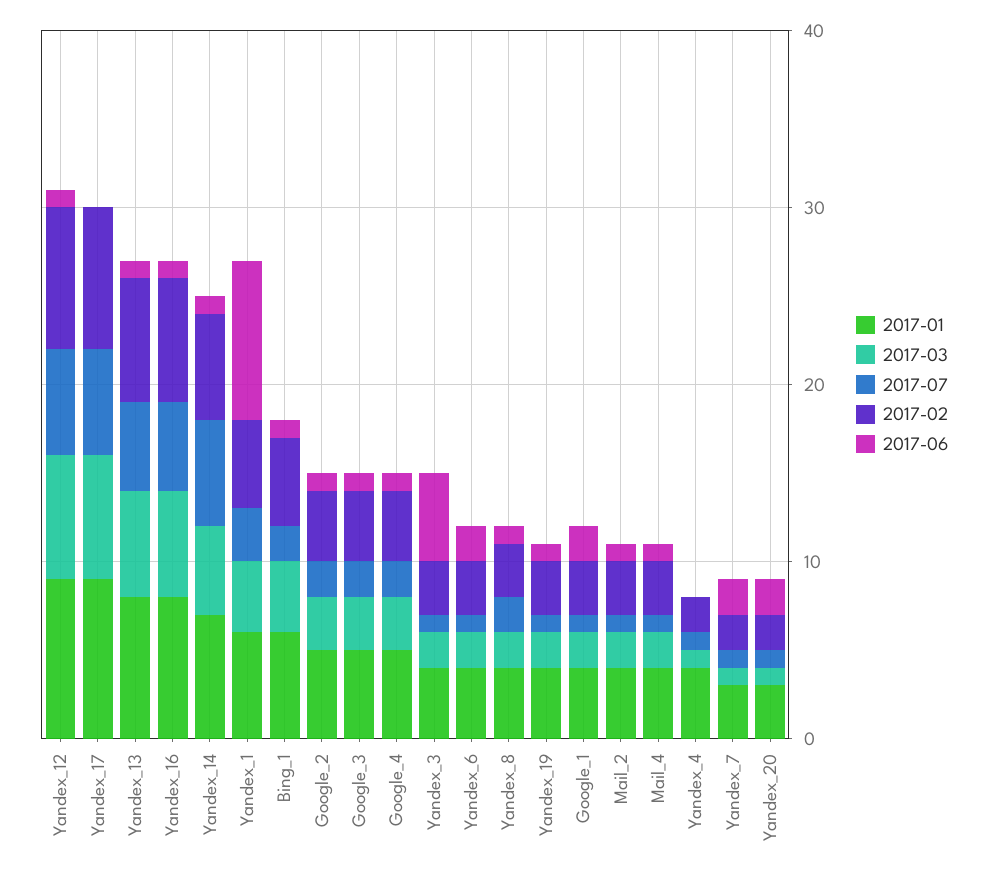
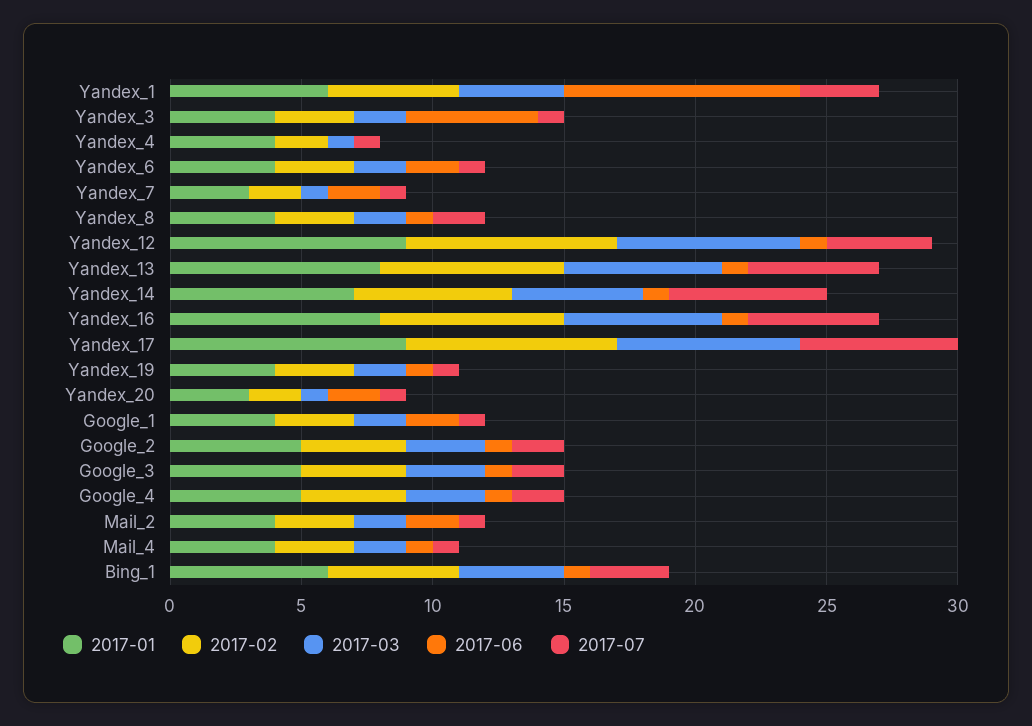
2017-07, Yandex_12: 6 -> 4
2017-07, Bing_1: 2 -> 3
2017-06, Mail_2: 1 -> 2

